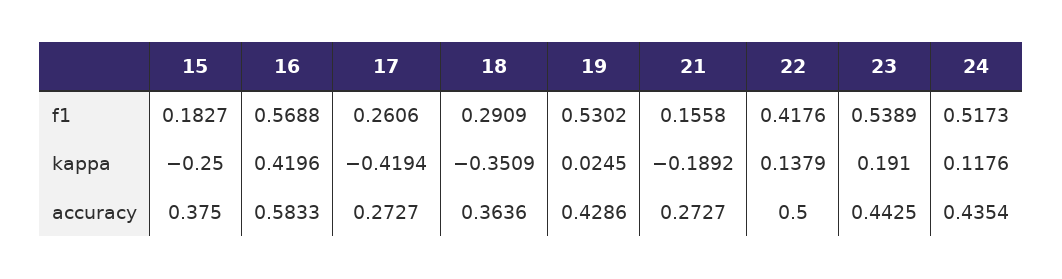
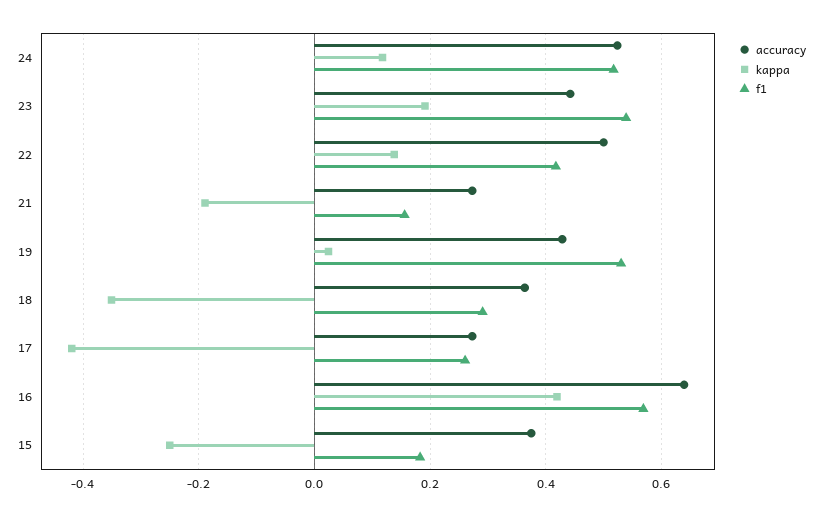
accuracy, 16: 0.5833 -> 0.64
accuracy, 24: 0.4354 -> 0.52

